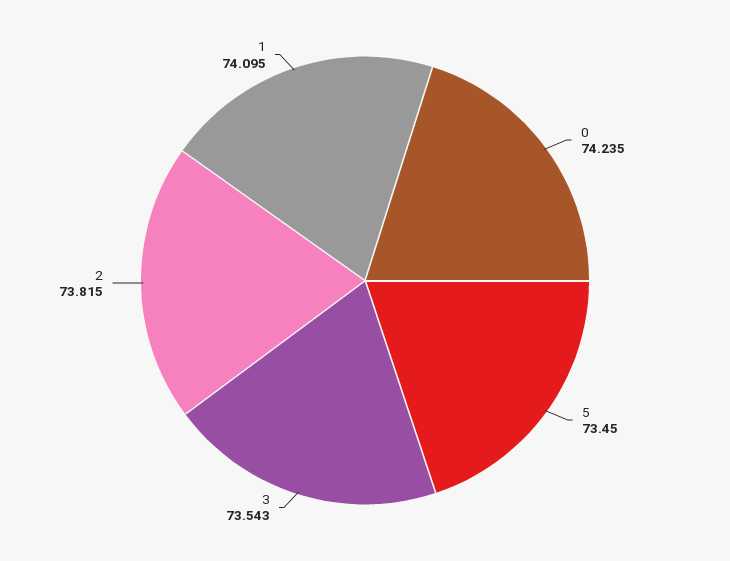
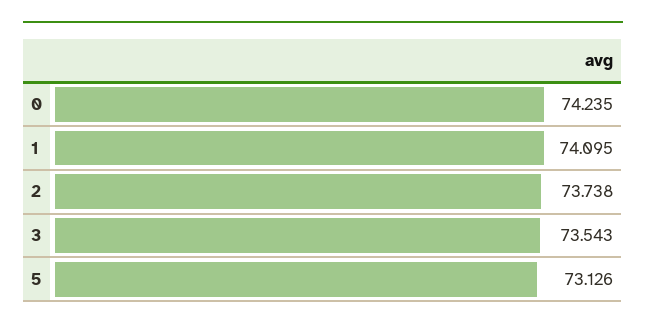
5: 73.45 -> 73.126
2: 73.815 -> 73.738

